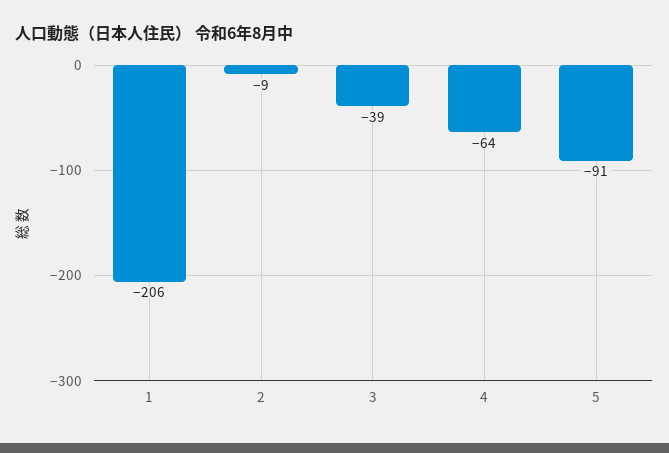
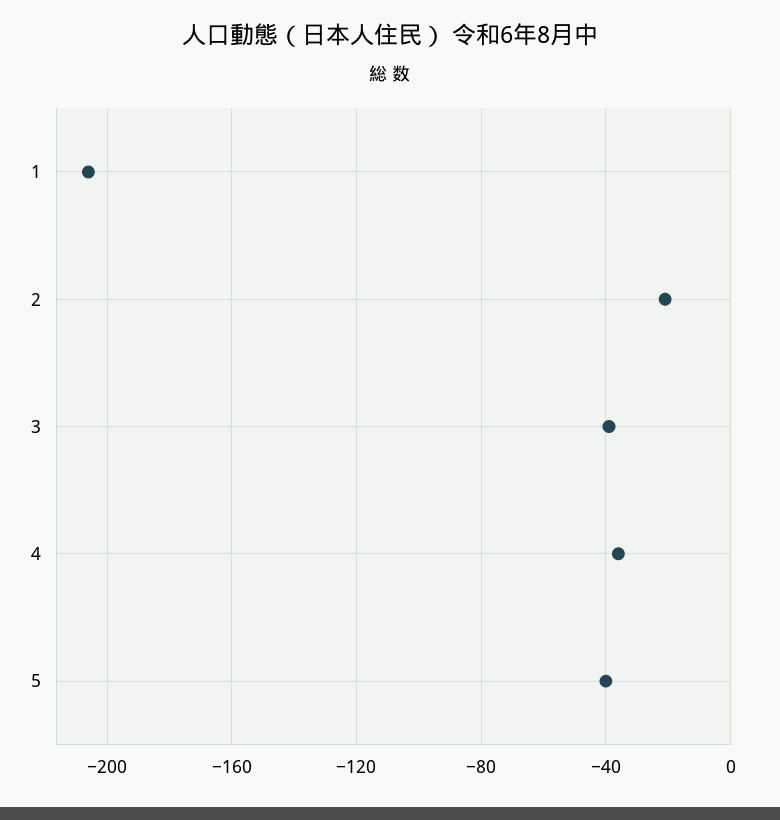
2: -9 -> -20
4: -64 -> -35
5: -91 -> -40

